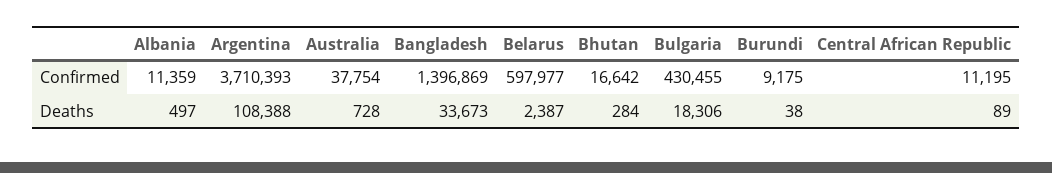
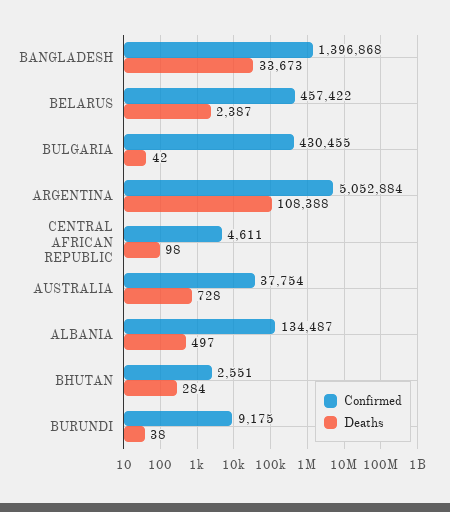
Confirmed, Albania: 11359 -> 134487
Confirmed, Argentina: 3710393 -> 5052884
Confirmed, Bangladesh: 1396869 -> 1396868
Confirmed, Belarus: 597977 -> 457422
Confirmed, Bhutan: 16642 -> 2551
Confirmed, Central African Republic: 11195 -> 4611
Deaths, Bulgaria: 18306 -> 42
Deaths, Central African Republic: 89 -> 98

